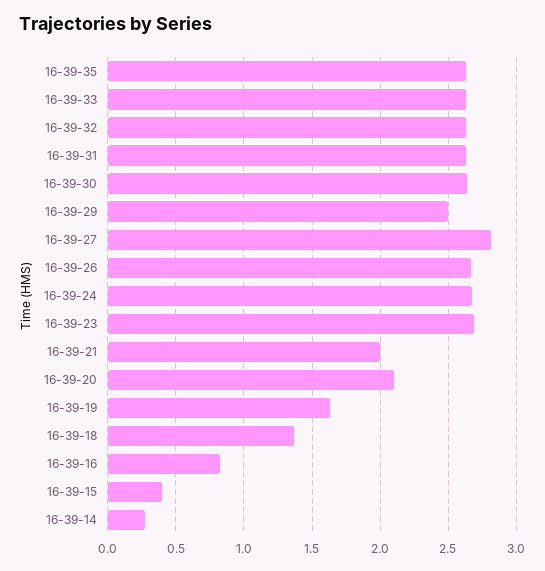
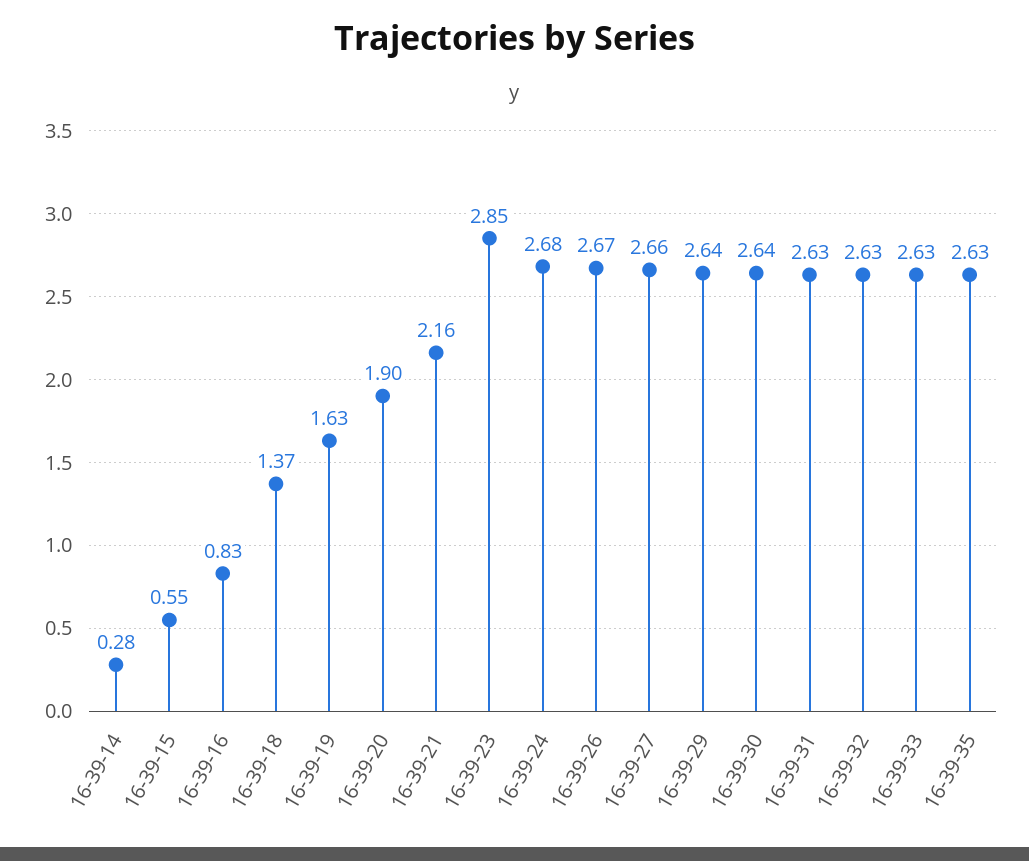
16-39-29: 2.5 -> 2.64
16-39-27: 2.8 -> 2.66
16-39-23: 2.7 -> 2.85
16-39-21: 2 -> 2.16
16-39-20: 2.1 -> 1.9
16-39-15: 0.4 -> 0.55

